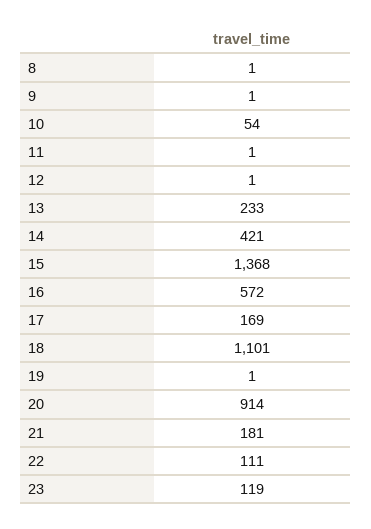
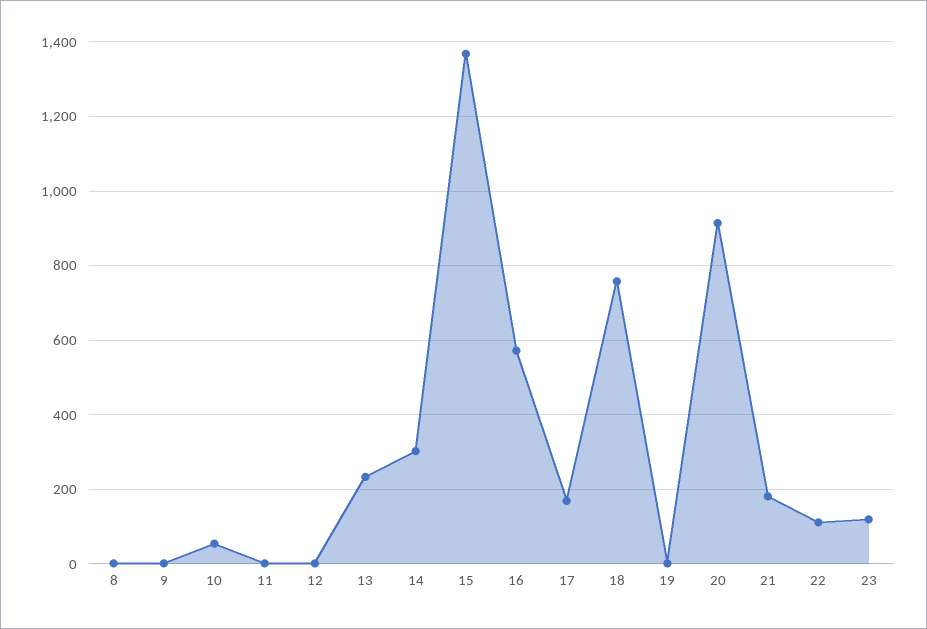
14: 421 -> 300
18: 1101 -> 760

